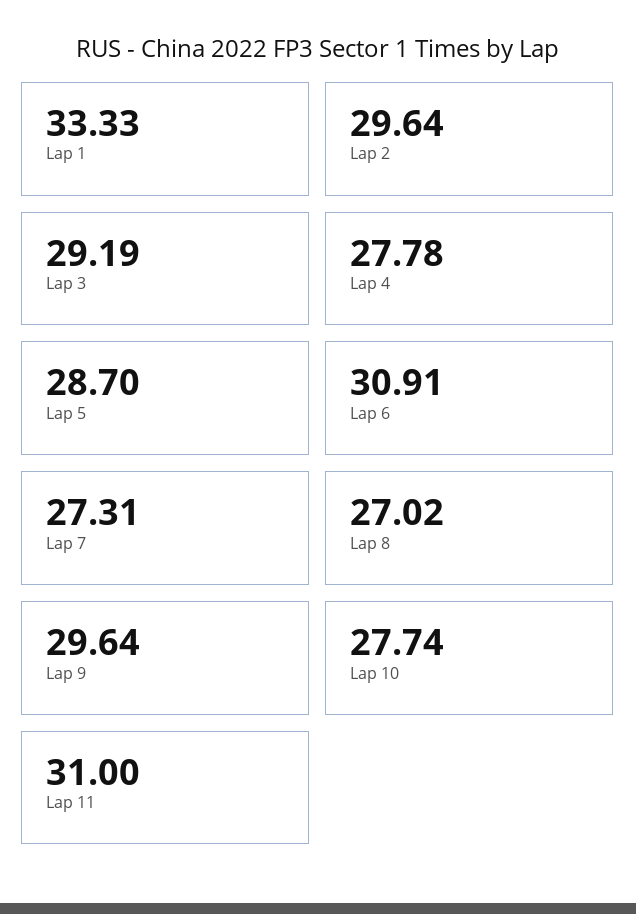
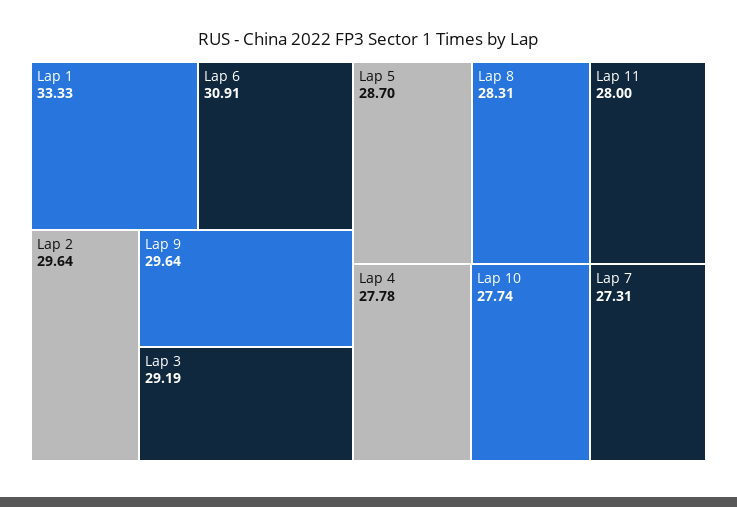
Lap 8: 27.02 -> 28.31
Lap 11: 31 -> 28

